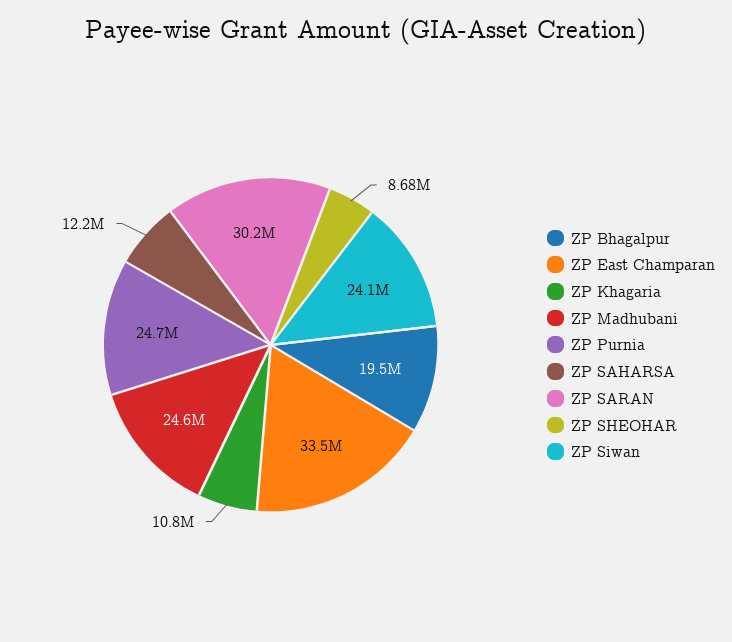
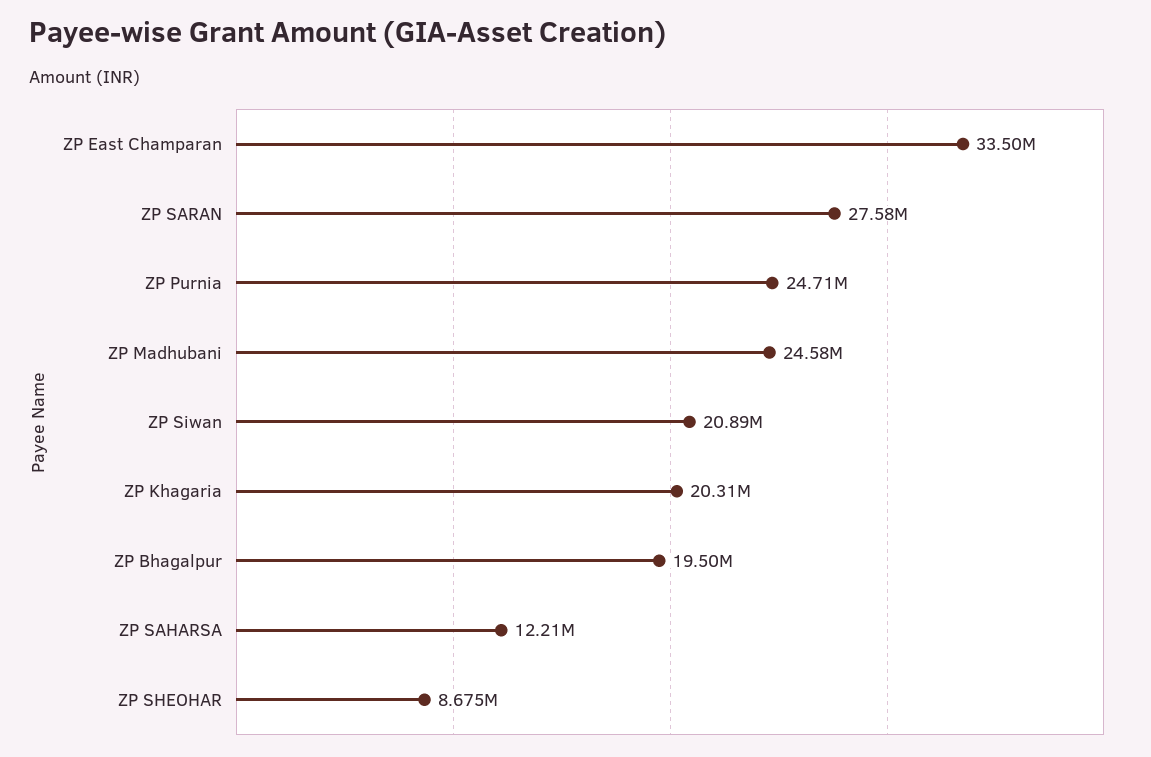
ZP Khagaria: 10800000 -> 20310000
ZP SARAN: 30200000 -> 27580000
ZP Siwan: 24100000 -> 20890000

